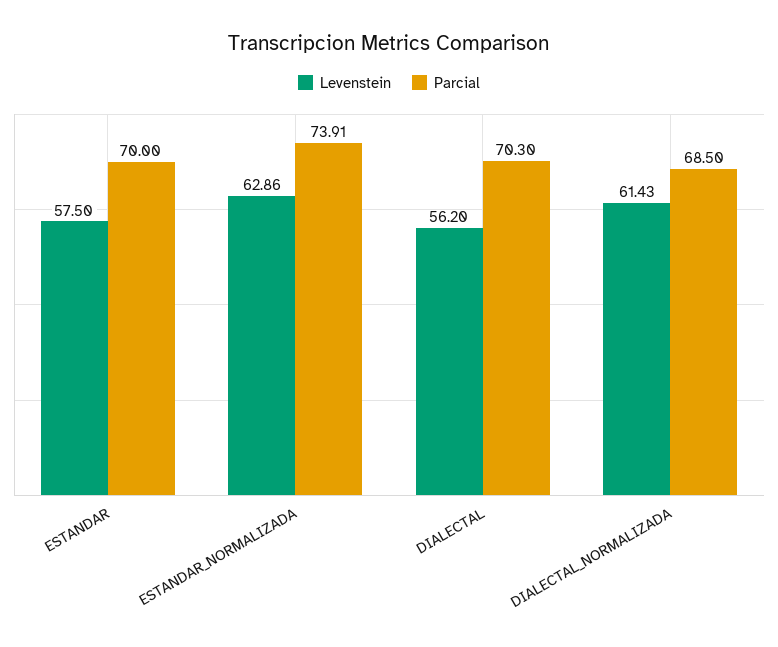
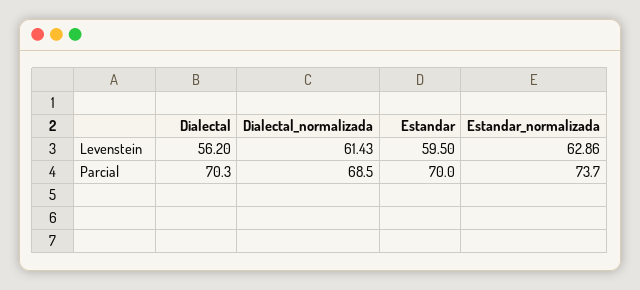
Levenstein, ESTANDAR: 57.5 -> 59.5
Parcial, ESTANDAR_NORMALIZADA: 73.91 -> 73.7

